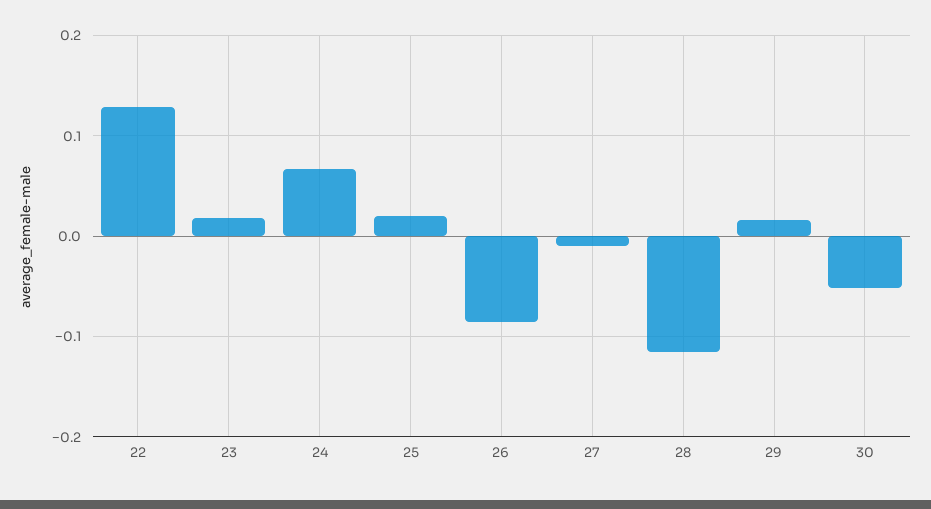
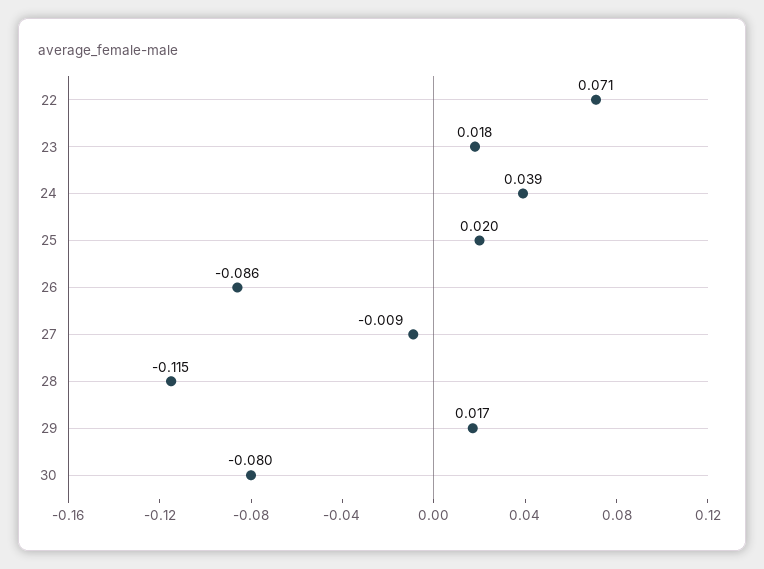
22: 0.13 -> 0.071
24: 0.07 -> 0.039
30: -0.05 -> -0.08

